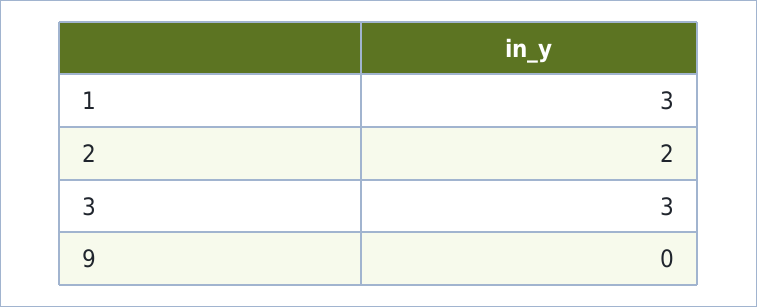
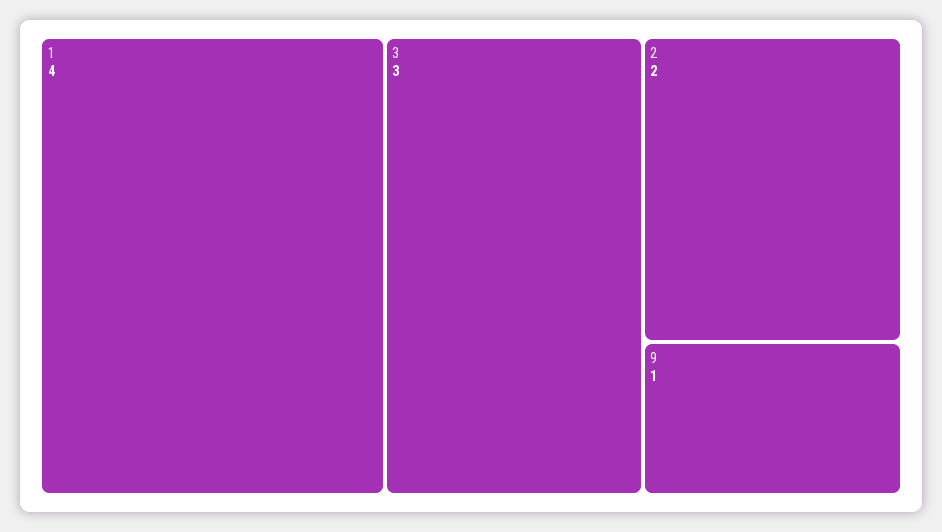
1: 3 -> 4
9: 0 -> 1

